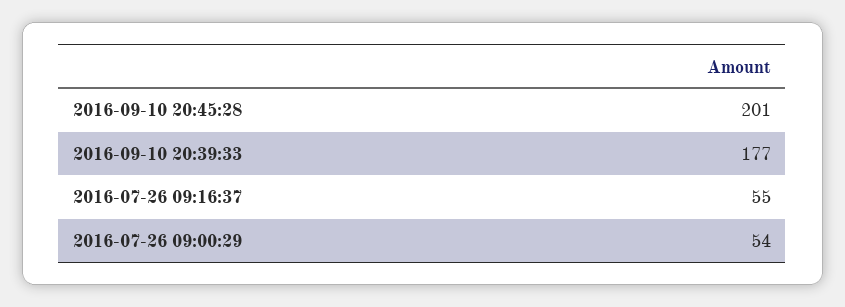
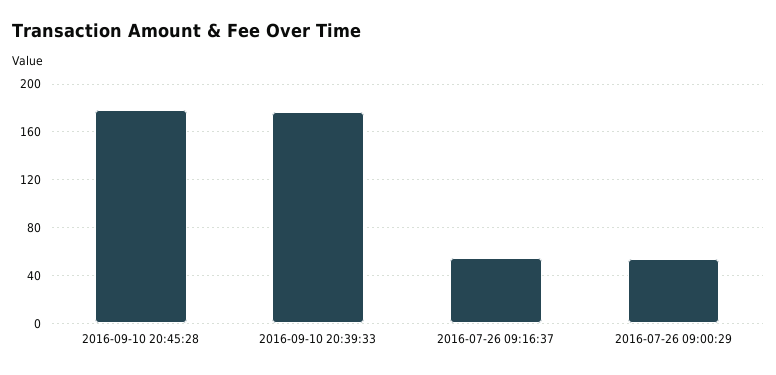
2016-09-10 20:45:28: 201 -> 180

